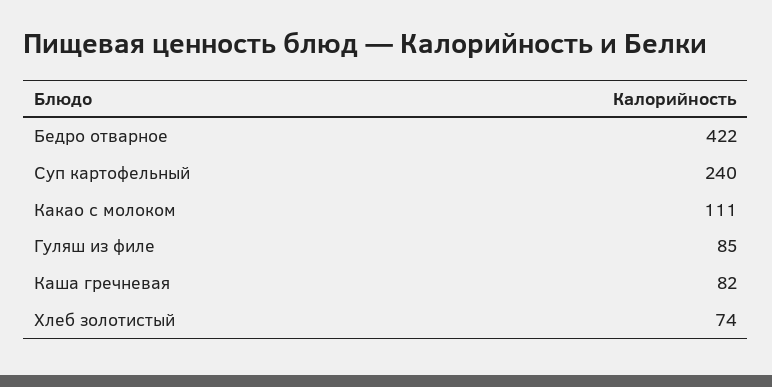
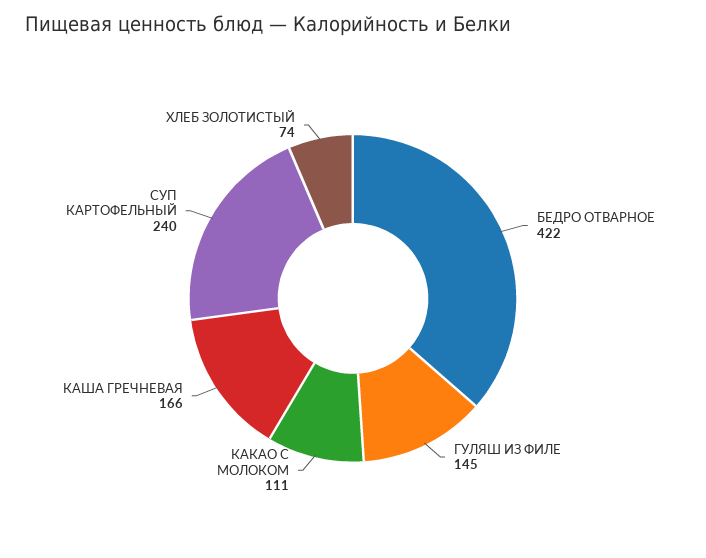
Гуляш из филе: 85 -> 145
Каша гречневая: 82 -> 166

